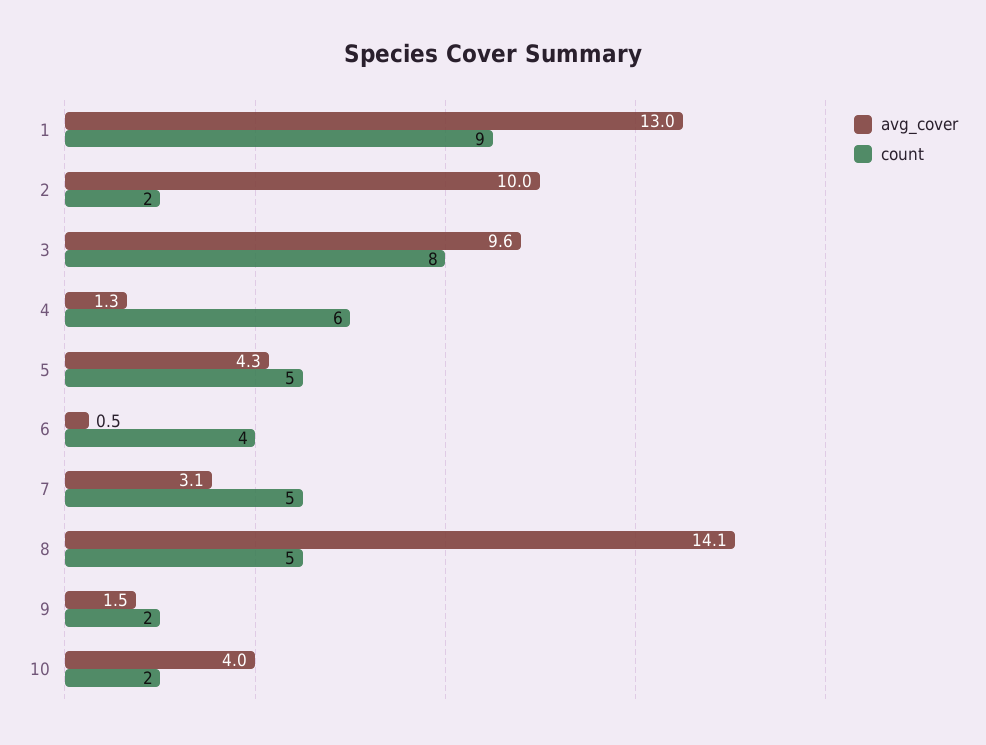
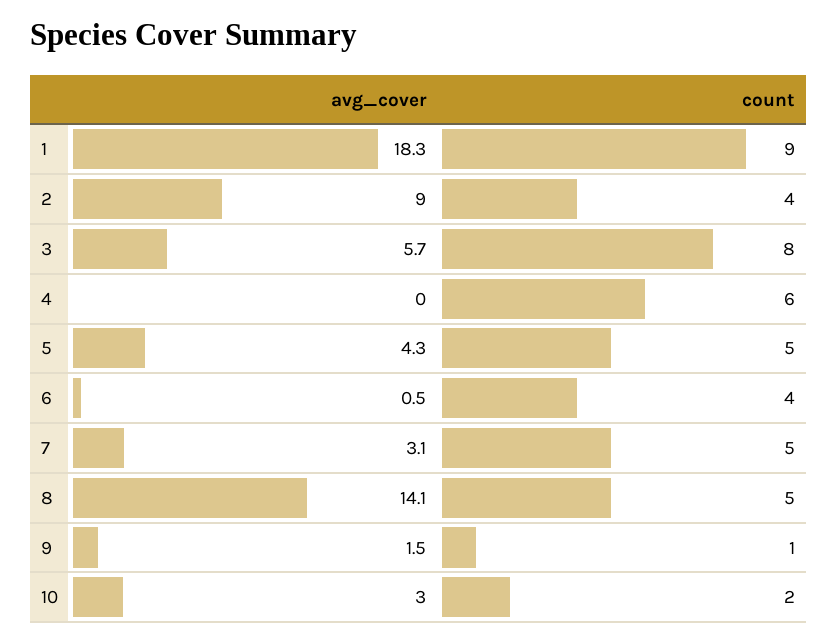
avg_cover, 1: 13 -> 18.3
avg_cover, 2: 10 -> 9
count, 2: 2 -> 4
avg_cover, 3: 9.6 -> 5.7
avg_cover, 4: 1.3 -> 0
count, 9: 2 -> 1
avg_cover, 10: 4 -> 3

